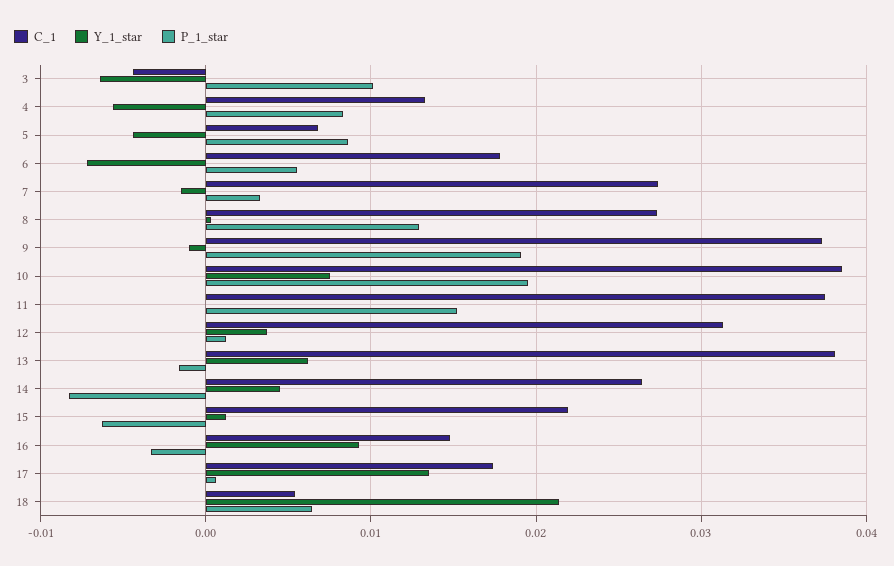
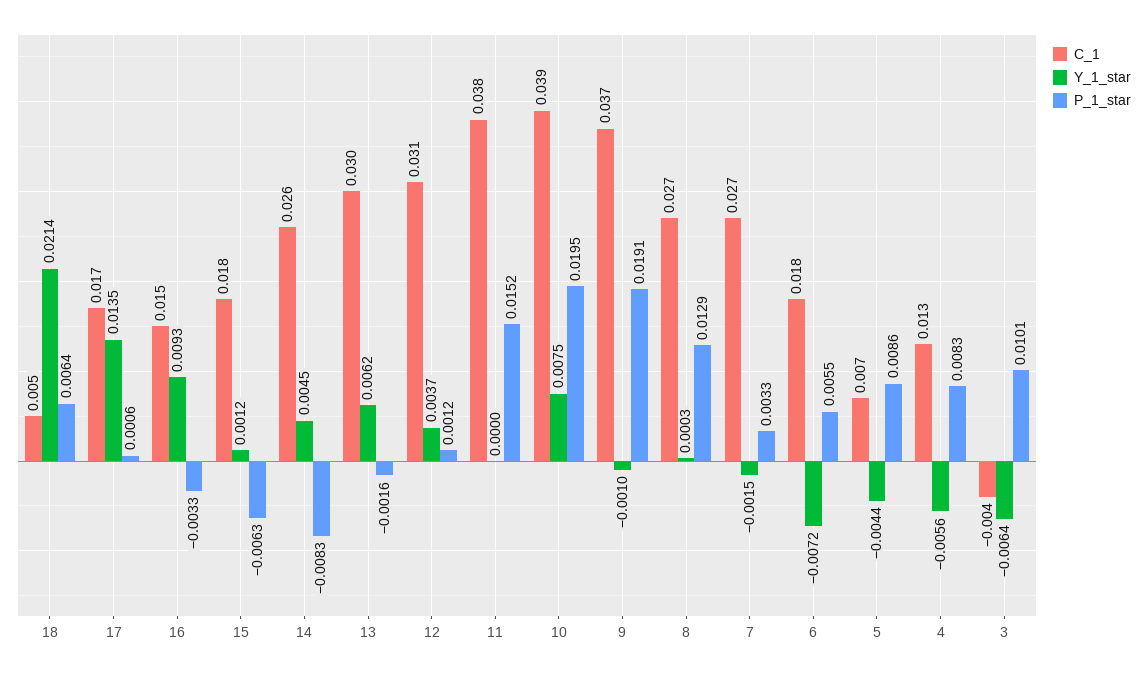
C_1, 13: 0.038 -> 0.03
C_1, 15: 0.022 -> 0.018

